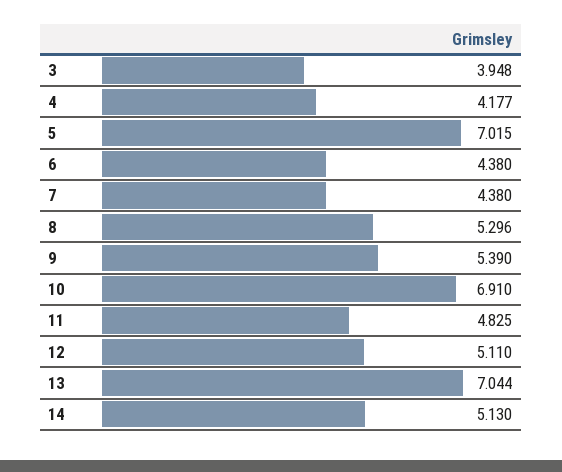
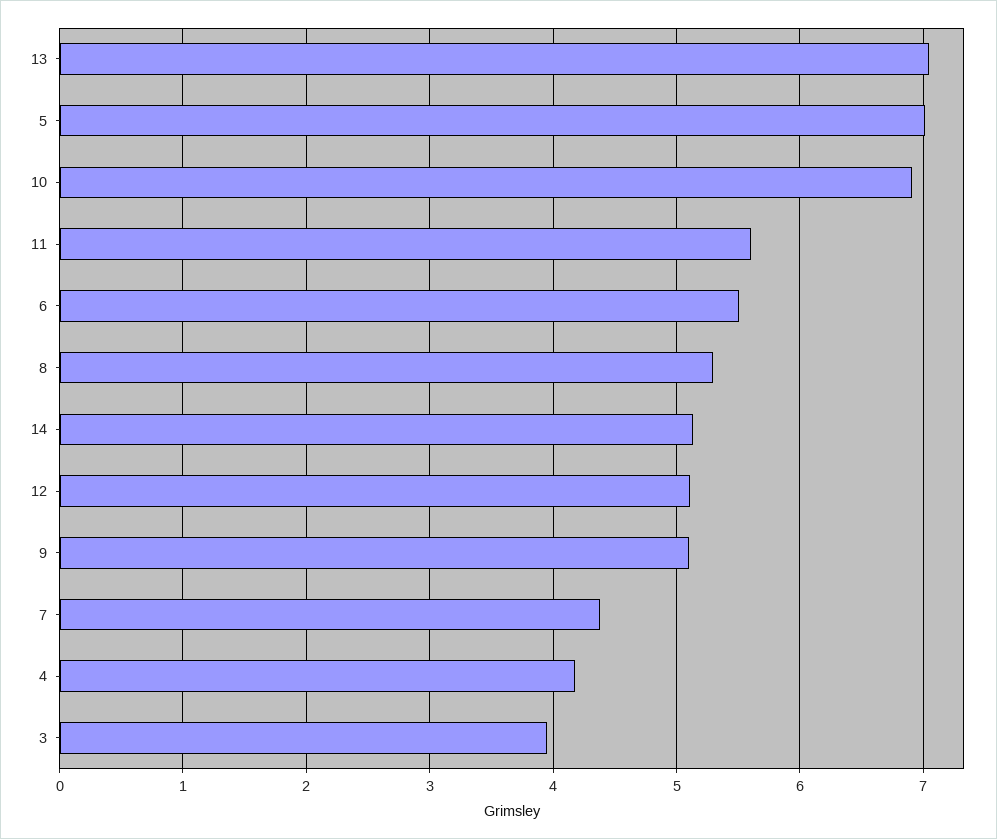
6: 4.38 -> 5.5
9: 5.39 -> 5.1
11: 4.825 -> 5.6

